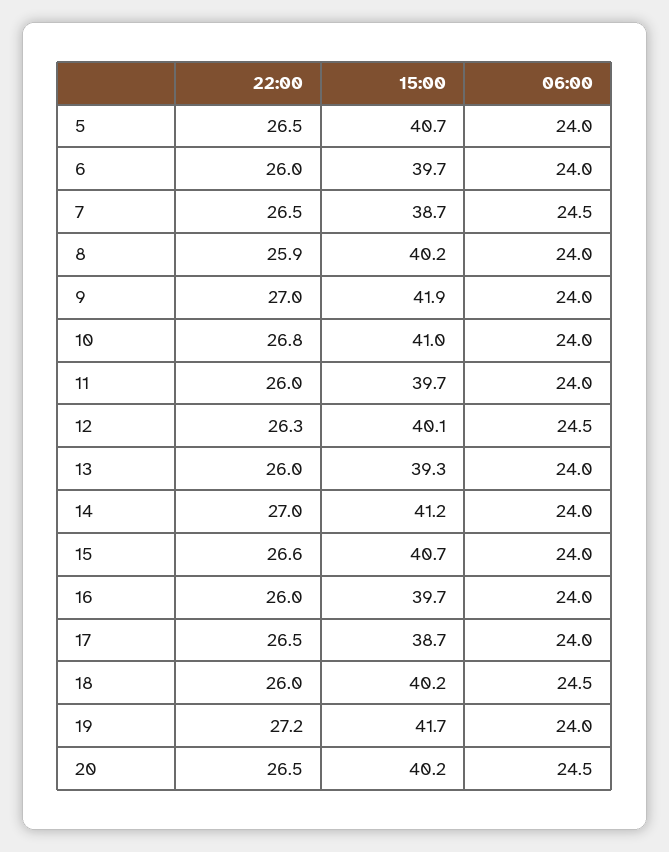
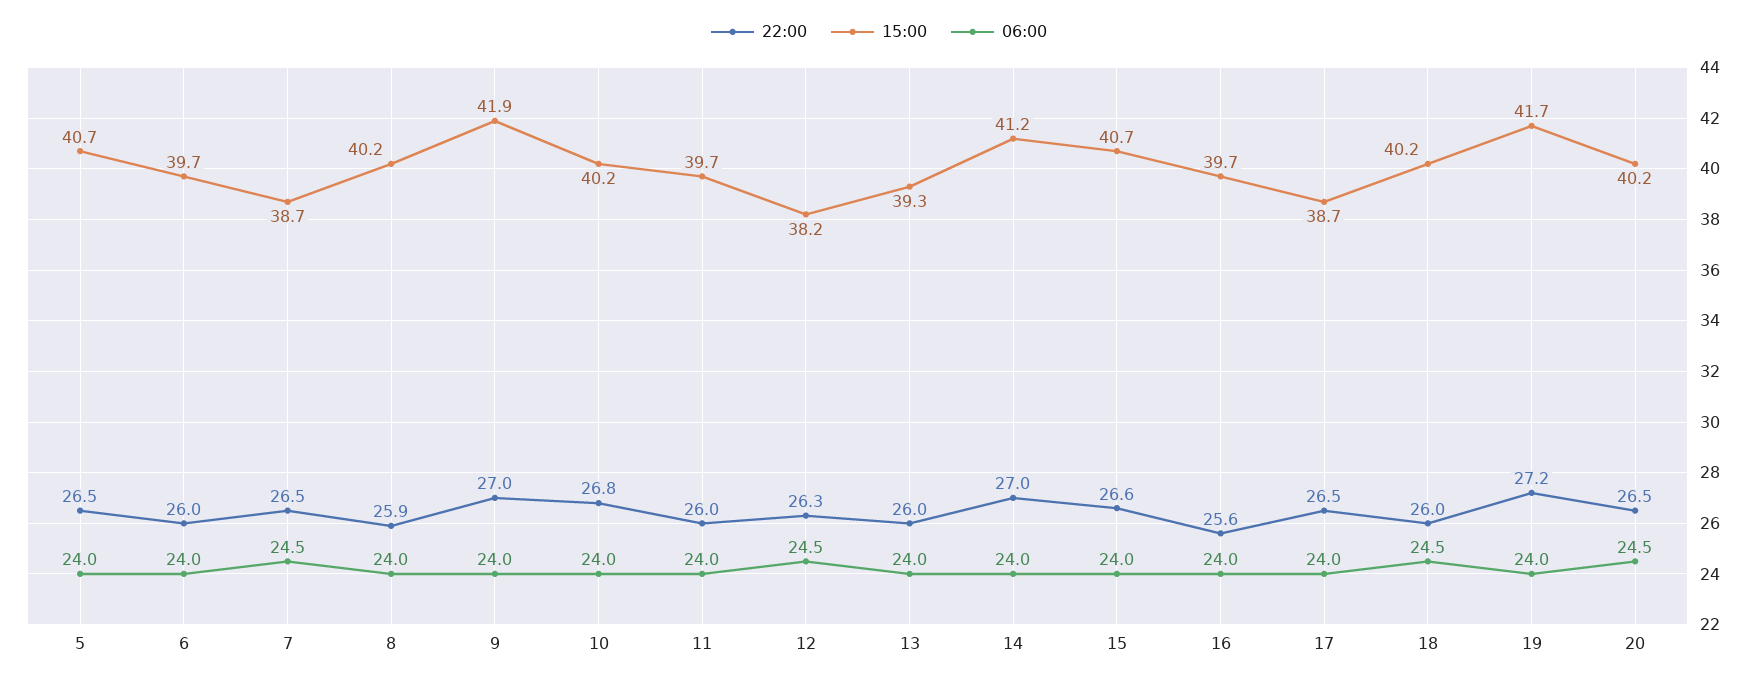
15:00, 10: 41 -> 40.2
15:00, 12: 40.1 -> 38.2
22:00, 16: 26 -> 25.6

